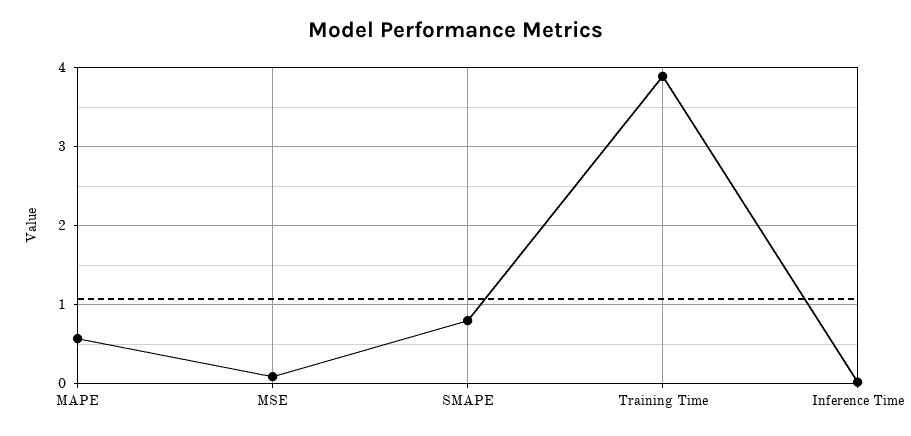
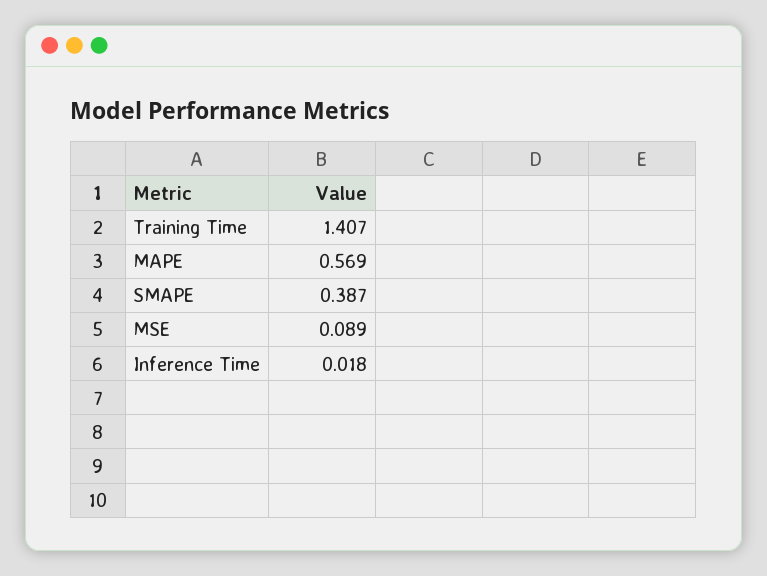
SMAPE: 0.8 -> 0.387
Training Time: 3.9 -> 1.407

